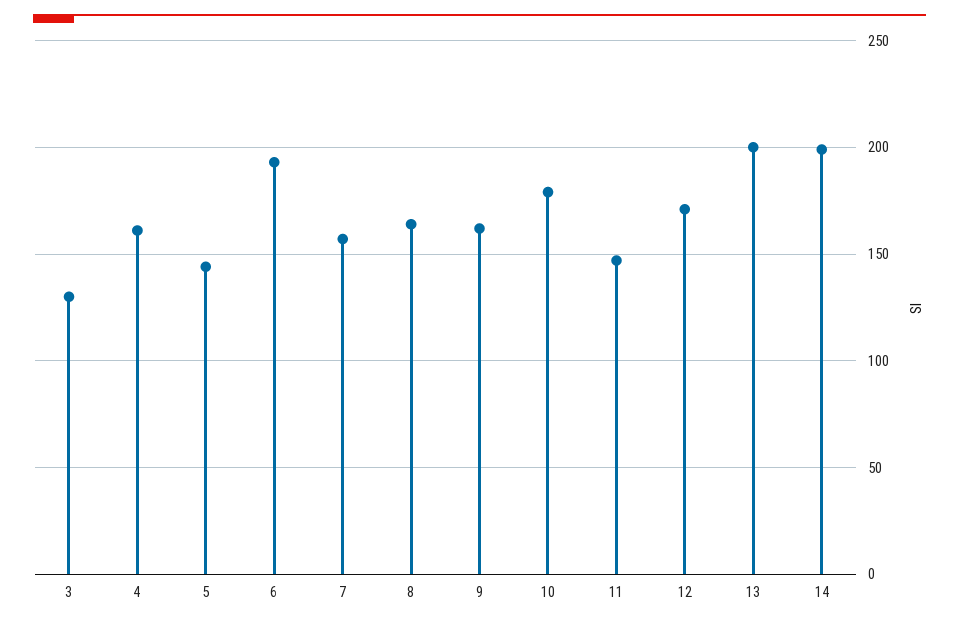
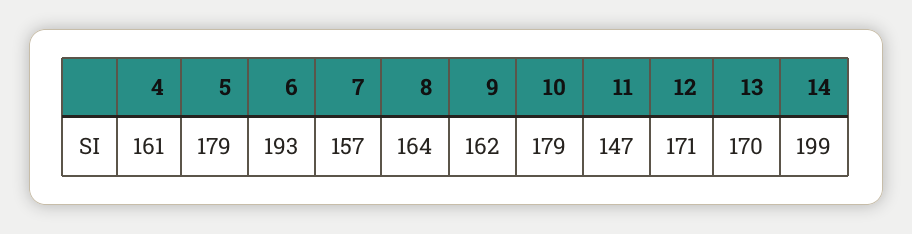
3: 130 -> none
5: 145 -> 179
13: 200 -> 170

